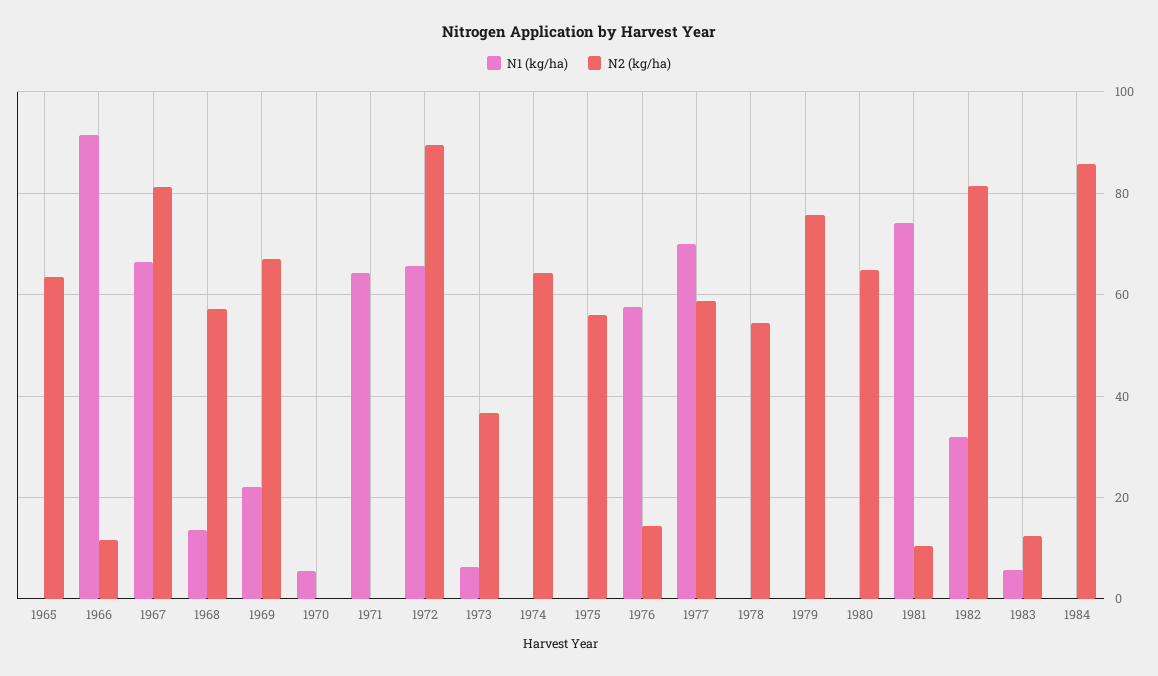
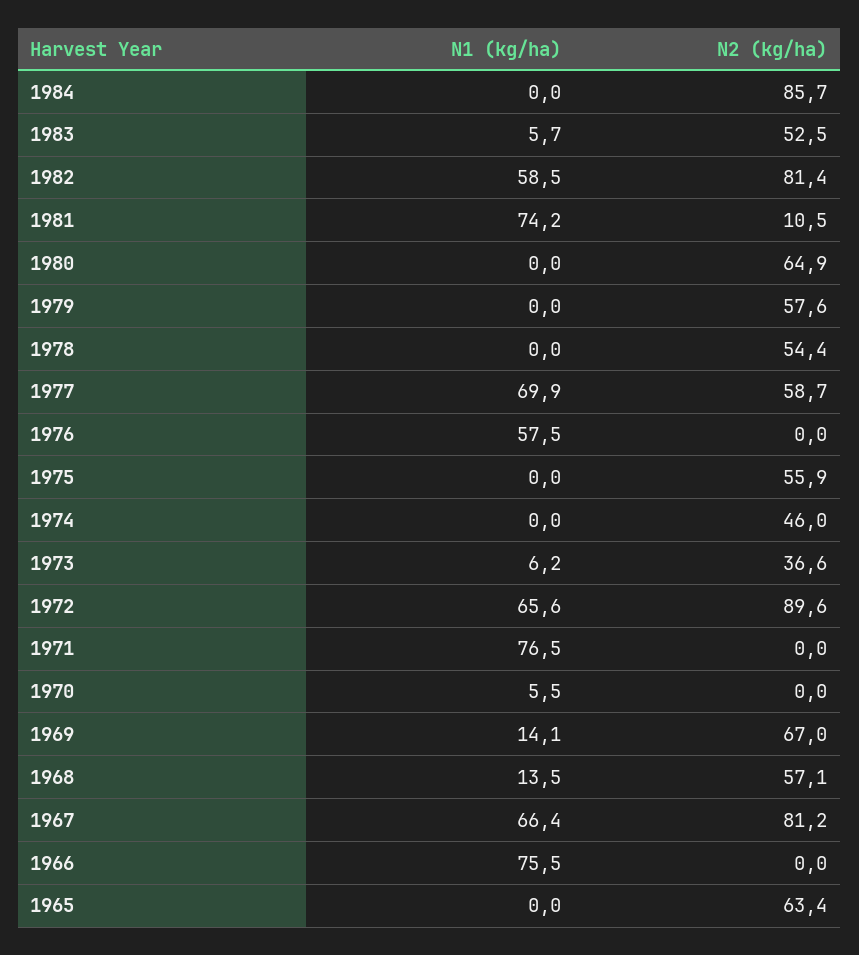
N1 (kg/ha), 1966: 92 -> 75.5
N2 (kg/ha), 1966: 12 -> 0
N1 (kg/ha), 1969: 22 -> 14.1
N1 (kg/ha), 1971: 64 -> 76.5
N2 (kg/ha), 1974: 64 -> 46
N2 (kg/ha), 1976: 14 -> 0
N2 (kg/ha), 1979: 76 -> 57.6
N1 (kg/ha), 1982: 32 -> 58.5
N2 (kg/ha), 1983: 12 -> 52.5

